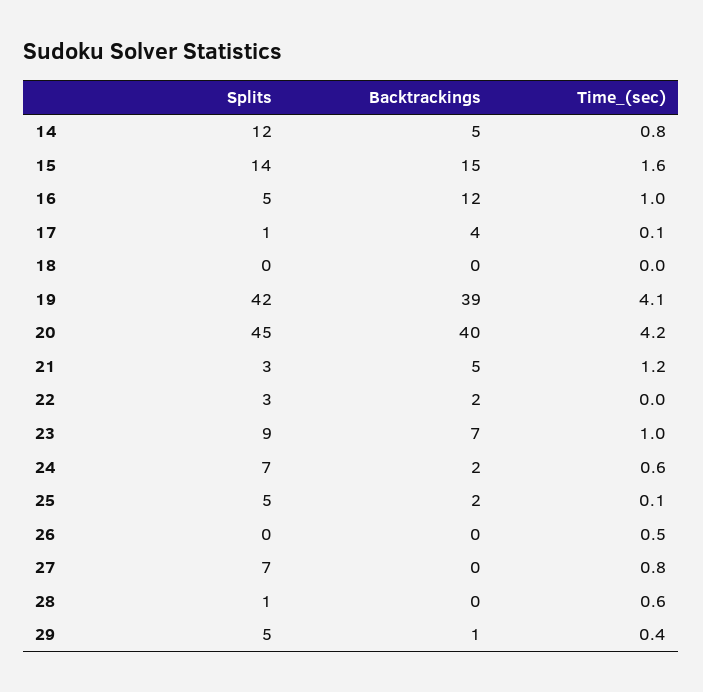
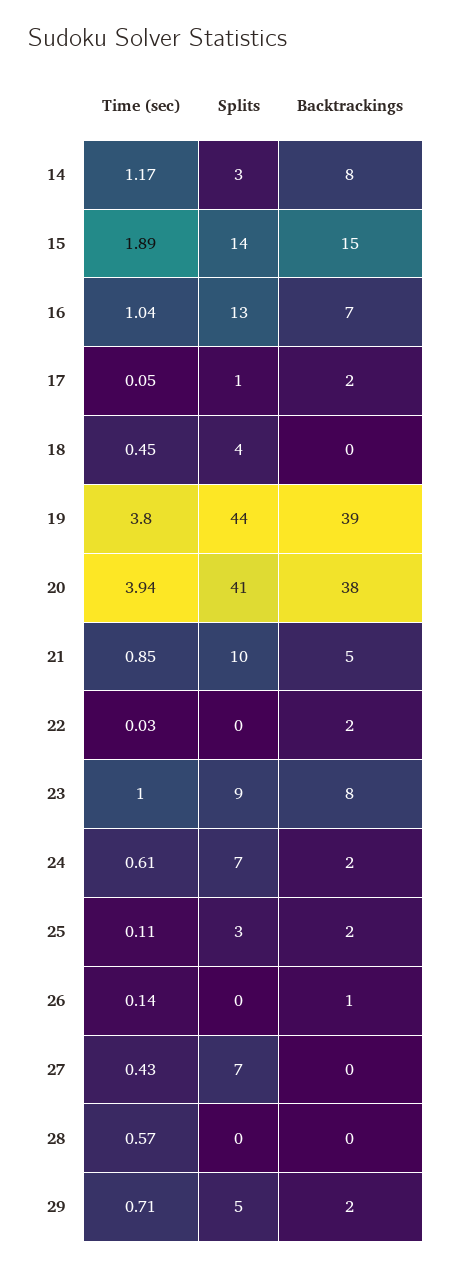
Splits, 14: 12 -> 3
Backtrackings, 14: 5 -> 8
Time_(sec), 14: 0.8 -> 1.17
Time_(sec), 15: 1.6 -> 1.89
Splits, 16: 5 -> 13
Backtrackings, 16: 12 -> 7
Backtrackings, 17: 4 -> 2
Splits, 18: 0 -> 4
Time_(sec), 18: 0 -> 0.45
Splits, 19: 42 -> 44
Time_(sec), 19: 4.1 -> 3.8
Splits, 20: 45 -> 41
Backtrackings, 20: 40 -> 38
Time_(sec), 20: 4.2 -> 3.94
Splits, 21: 3 -> 10
Time_(sec), 21: 1.2 -> 0.85
Splits, 22: 3 -> 0
Backtrackings, 23: 7 -> 8
Splits, 25: 5 -> 3
Backtrackings, 26: 0 -> 1
Time_(sec), 26: 0.5 -> 0.14
Time_(sec), 27: 0.8 -> 0.43
Splits, 28: 1 -> 0
Backtrackings, 29: 1 -> 2
Time_(sec), 29: 0.4 -> 0.71

